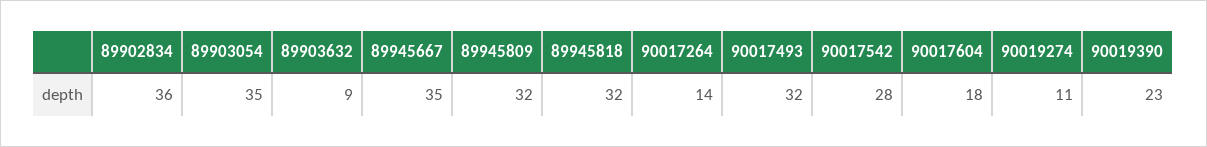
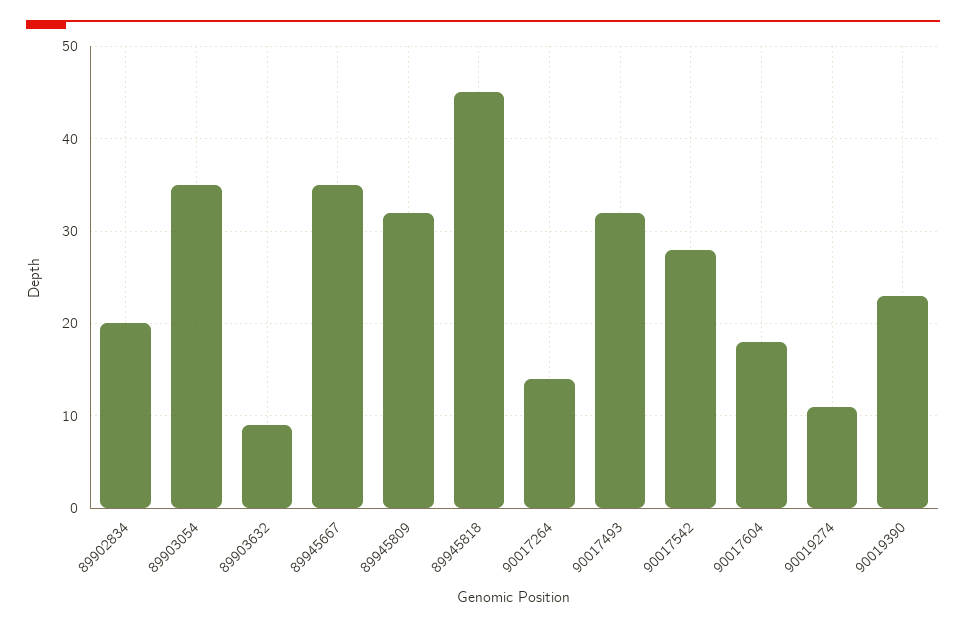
89902834: 36 -> 20
89945818: 32 -> 45

